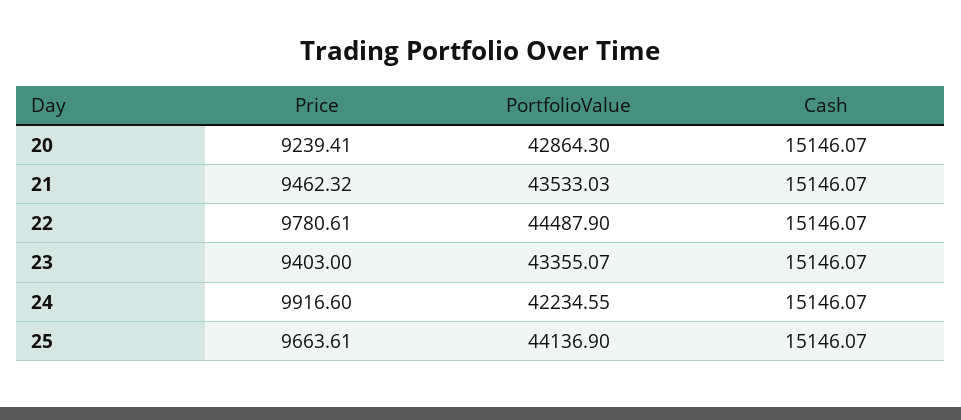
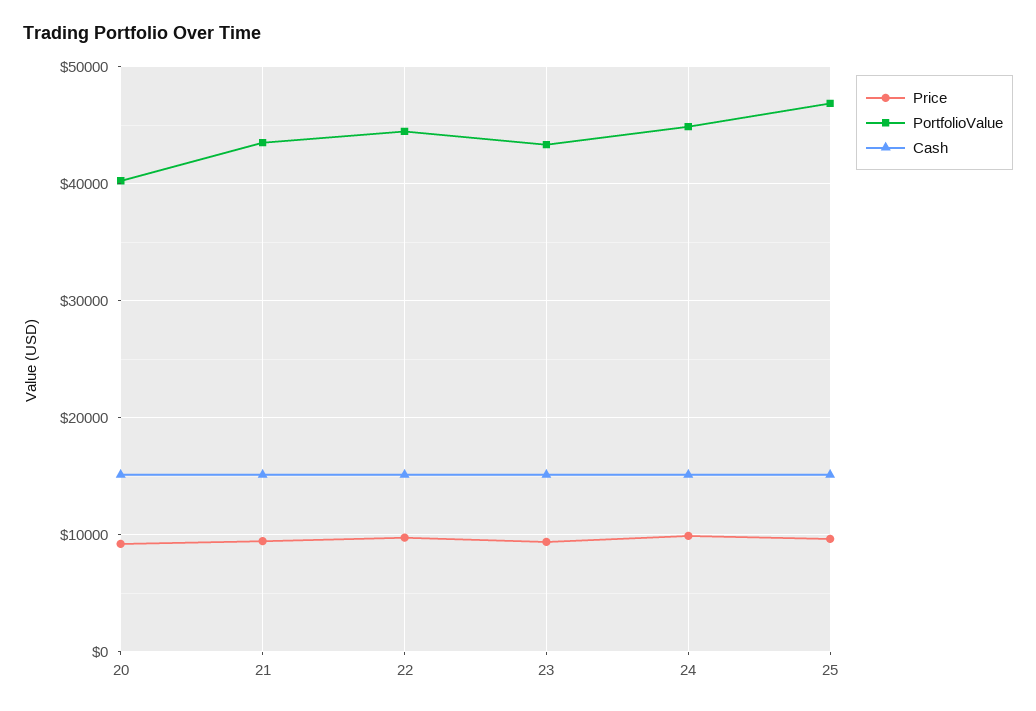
PortfolioValue, 20: 42864.3 -> 40000
PortfolioValue, 24: 42234.55 -> 45000
PortfolioValue, 25: 44136.9 -> 47000

